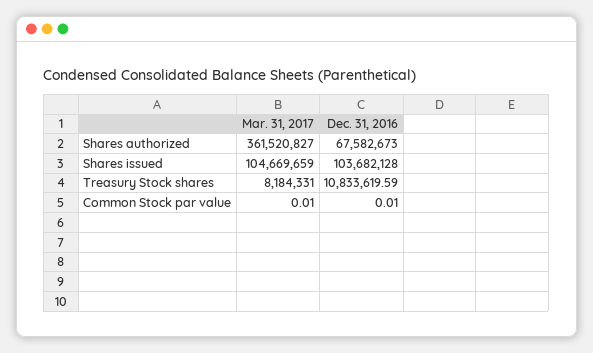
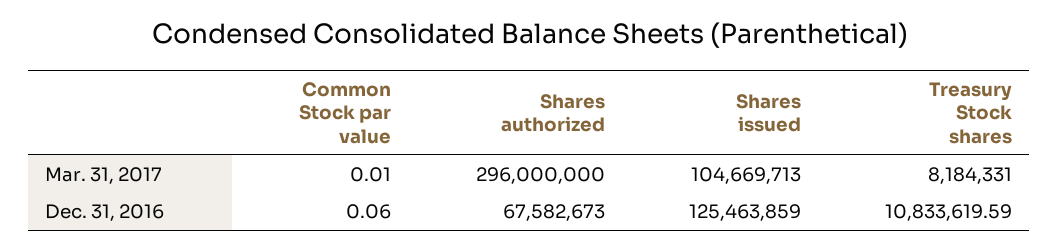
Mar. 31, 2017, Shares authorized: 361520827 -> 296000000
Mar. 31, 2017, Shares issued: 104669659 -> 104669713
Dec. 31, 2016, Shares issued: 103682128 -> 125463859
Dec. 31, 2016, Common Stock par value: 0.01 -> 0.06

